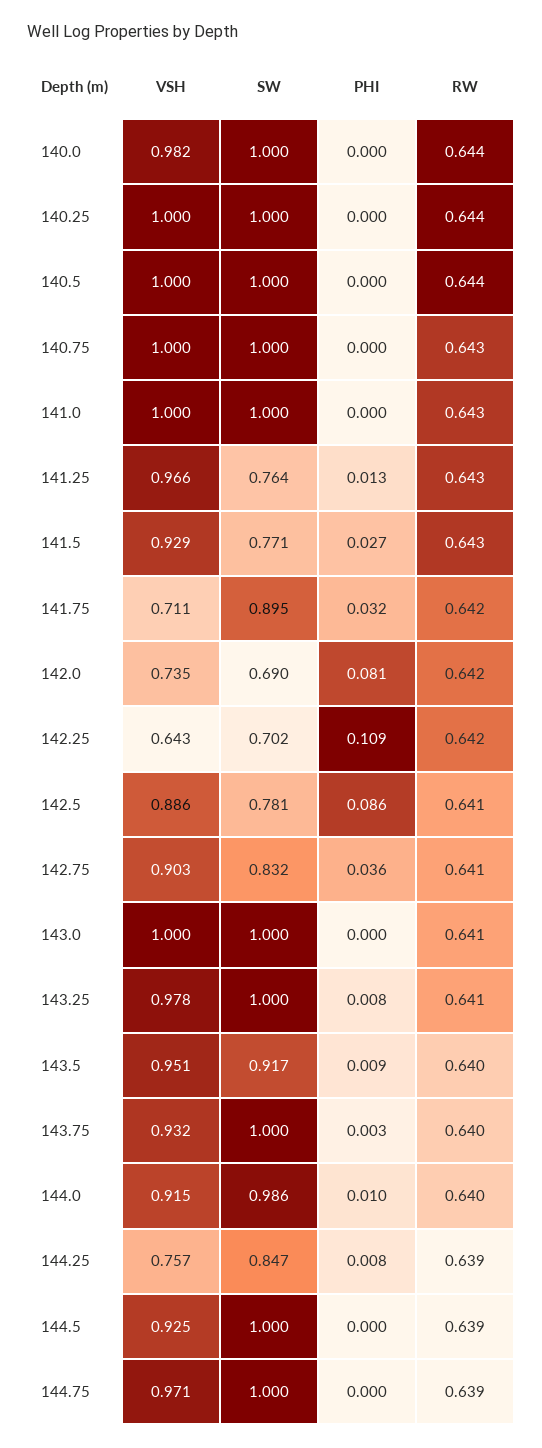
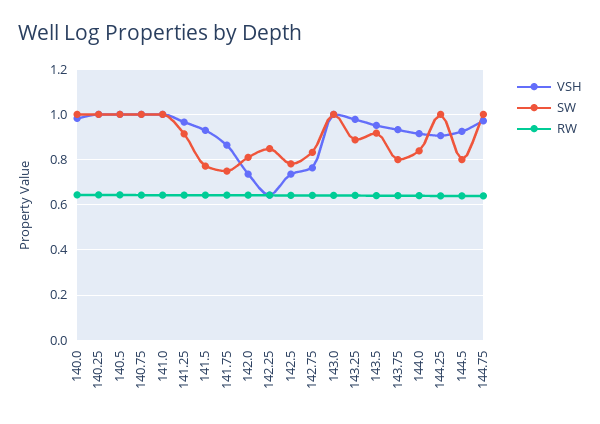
PHI, 140.0: 0 -> none
PHI, 140.25: 0 -> none
PHI, 140.5: 0 -> none
PHI, 140.75: 0 -> none
PHI, 141.0: 0 -> none
SW, 141.25: 0.764 -> 0.9
PHI, 141.25: 0.013 -> none
PHI, 141.5: 0.027 -> none
VSH, 141.75: 0.711 -> 0.85
SW, 141.75: 0.895 -> 0.75
PHI, 141.75: 0.032 -> none
SW, 142.0: 0.69 -> 0.8
PHI, 142.0: 0.081 -> none
SW, 142.25: 0.702 -> 0.85
PHI, 142.25: 0.109 -> none
VSH, 142.5: 0.886 -> 0.75
PHI, 142.5: 0.086 -> none
VSH, 142.75: 0.903 -> 0.75
PHI, 142.75: 0.036 -> none
PHI, 143.0: 0 -> none
SW, 143.25: 1 -> 0.9
PHI, 143.25: 0.008 -> none
PHI, 143.5: 0.009 -> none
SW, 143.75: 1 -> 0.8
PHI, 143.75: 0.003 -> none
SW, 144.0: 0.986 -> 0.85
PHI, 144.0: 0.01 -> none
VSH, 144.25: 0.757 -> 0.9
SW, 144.25: 0.847 -> 1
PHI, 144.25: 0.008 -> none
SW, 144.5: 1 -> 0.8
PHI, 144.5: 0 -> none
PHI, 144.75: 0 -> none

